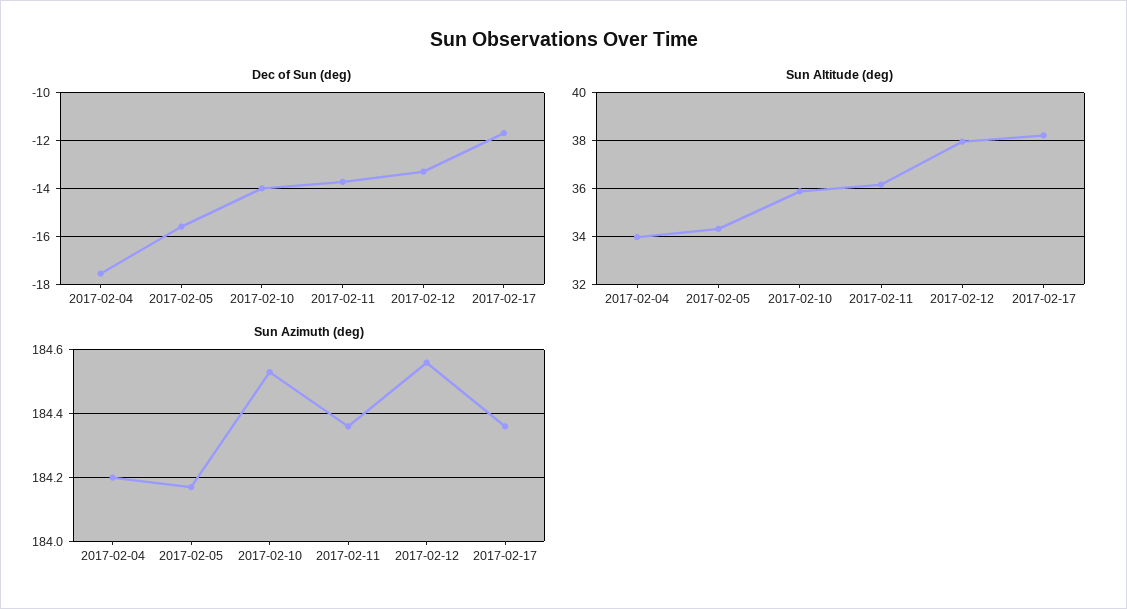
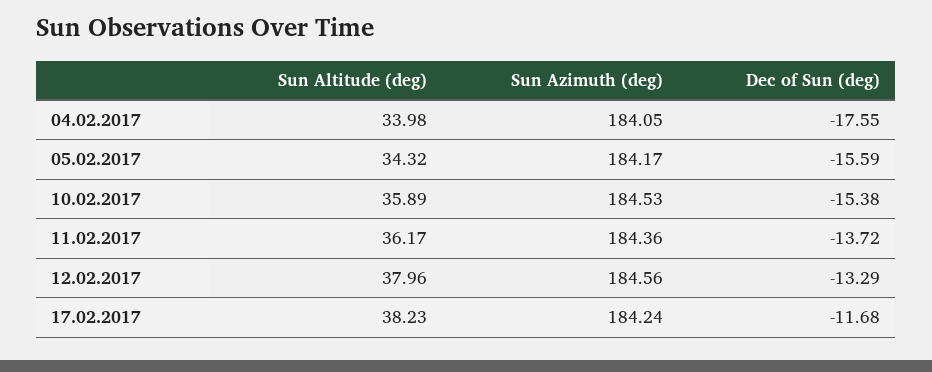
Dec of Sun (deg), 2017-02-10: -14 -> -15.38
Sun Azimuth (deg), 2017-02-04: 184.2 -> 184.05
Sun Azimuth (deg), 2017-02-17: 184.35 -> 184.24

